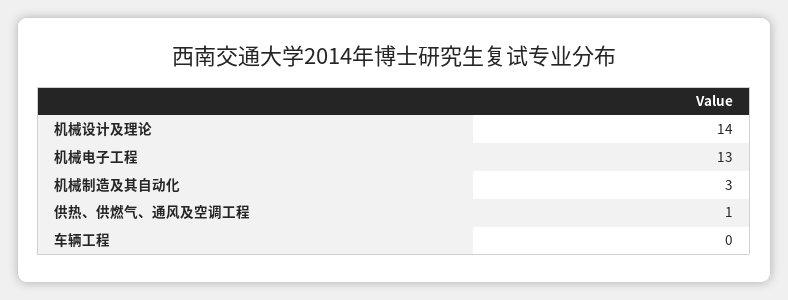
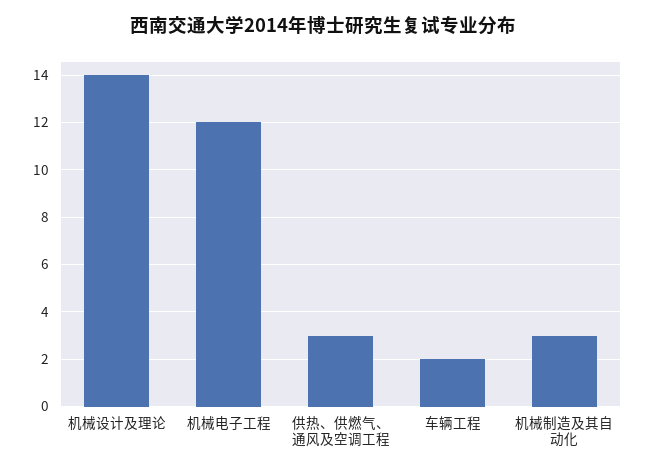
机械电子工程: 13 -> 12
供热、供燃气、通风及空调工程: 1 -> 3
车辆工程: 0 -> 2

